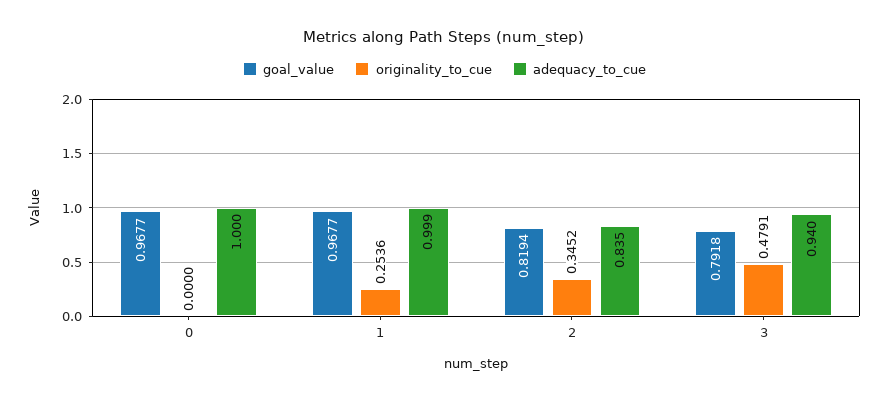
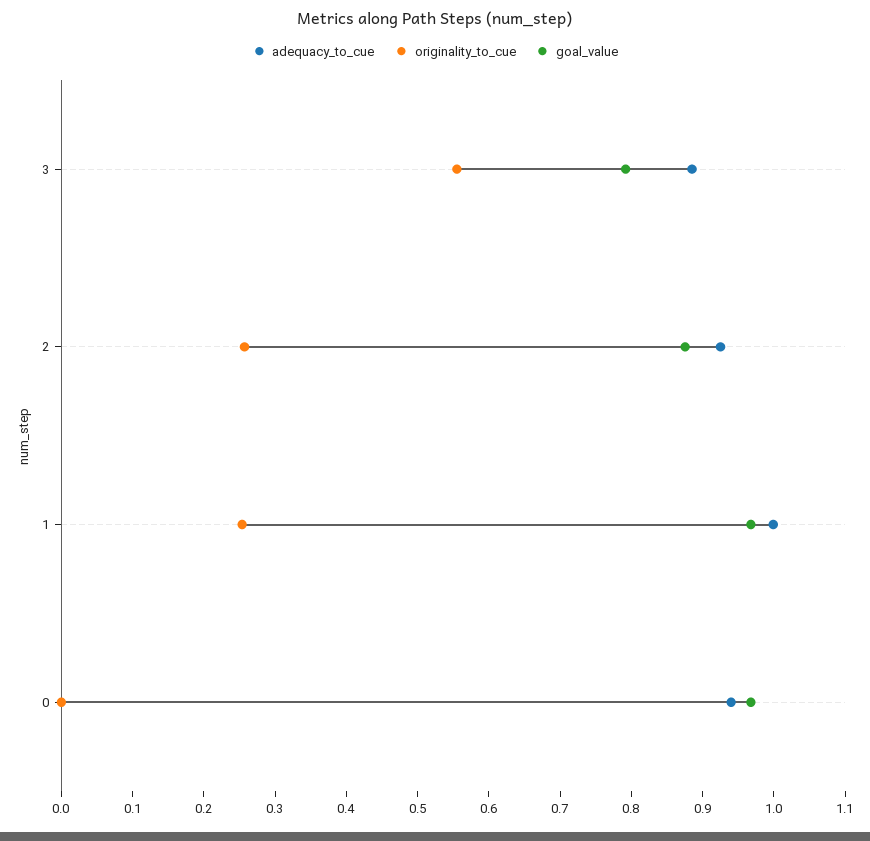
adequacy_to_cue, 0: 1 -> 0.94
goal_value, 2: 0.8194 -> 0.88
originality_to_cue, 2: 0.3452 -> 0.26
adequacy_to_cue, 2: 0.835 -> 0.92
originality_to_cue, 3: 0.4791 -> 0.56
adequacy_to_cue, 3: 0.94 -> 0.88

